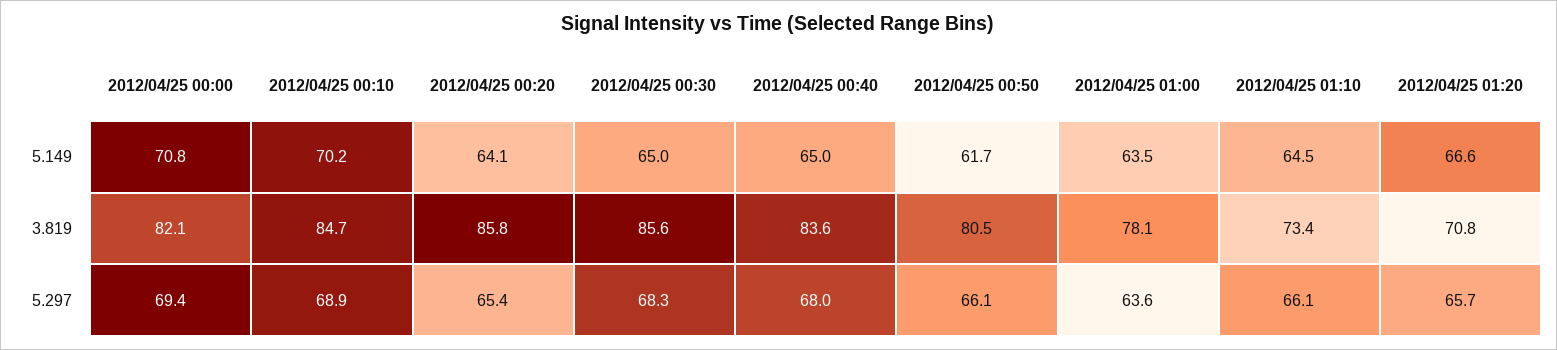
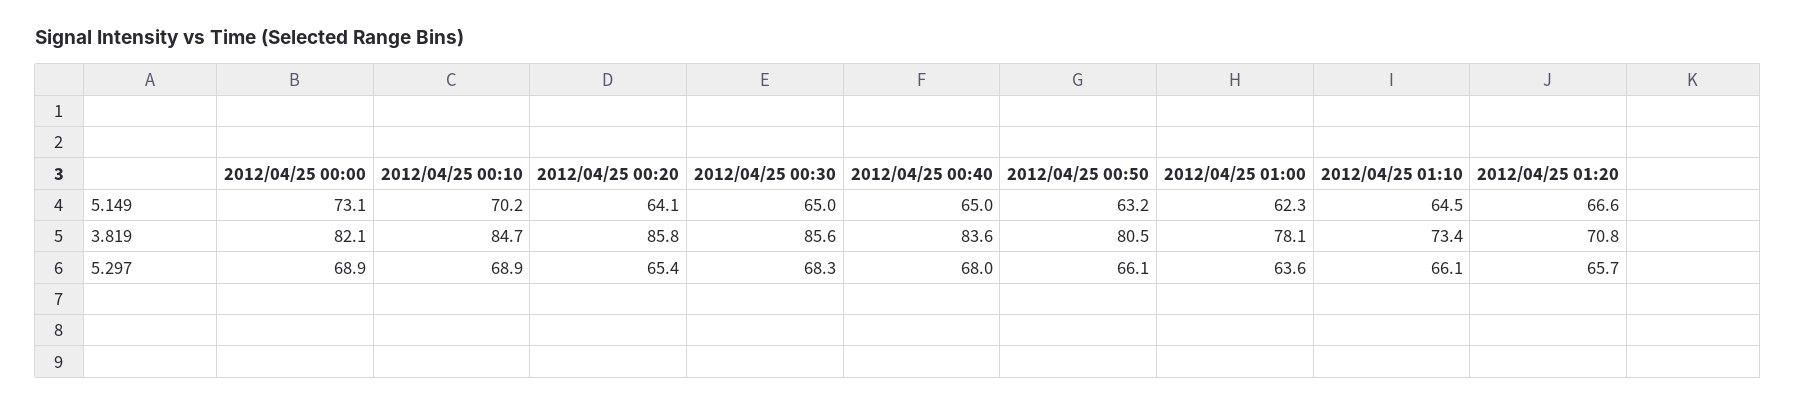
2012/04/25 00:00, 5.149: 70.8 -> 73.1
2012/04/25 00:50, 5.149: 61.7 -> 63.2
2012/04/25 01:00, 5.149: 63.5 -> 62.3
2012/04/25 00:00, 5.297: 69.4 -> 68.9

